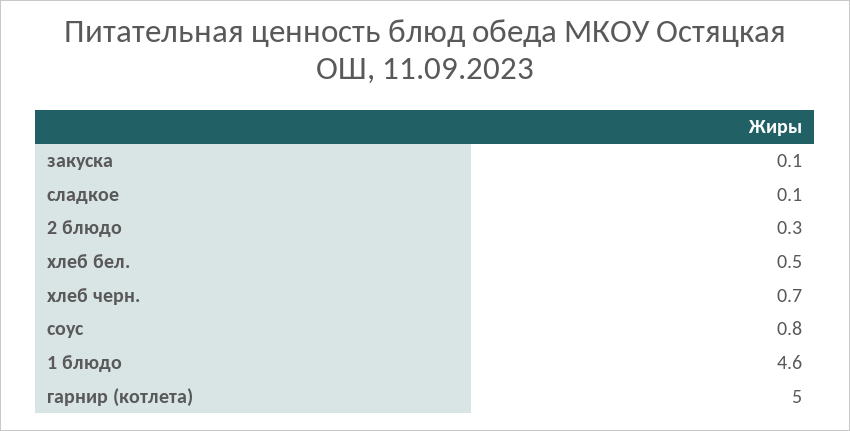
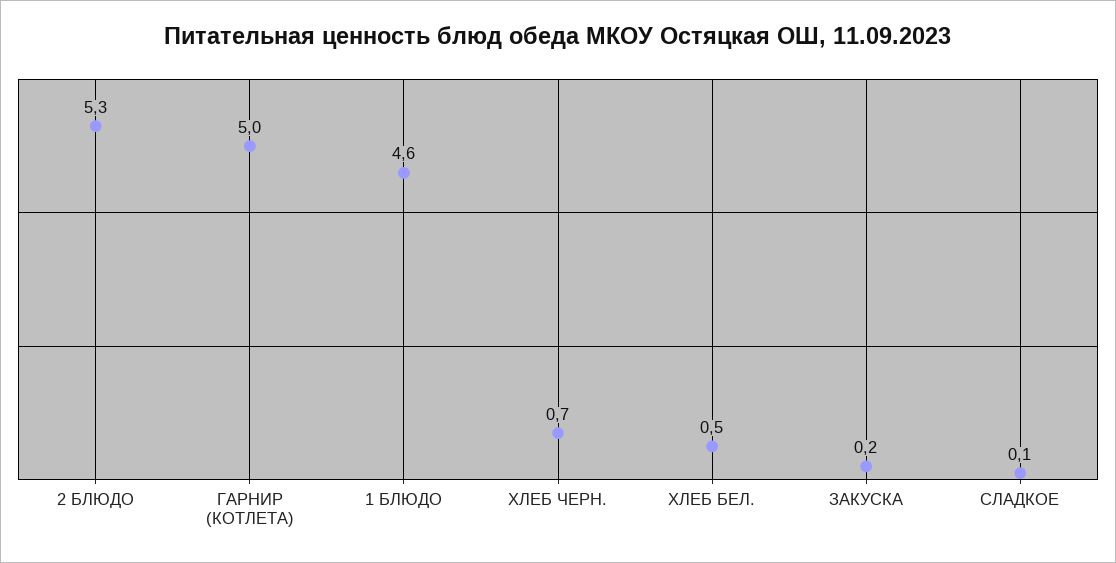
закуска: 0.1 -> 0.2
2 блюдо: 0.3 -> 5.3
соус: 0.8 -> none

